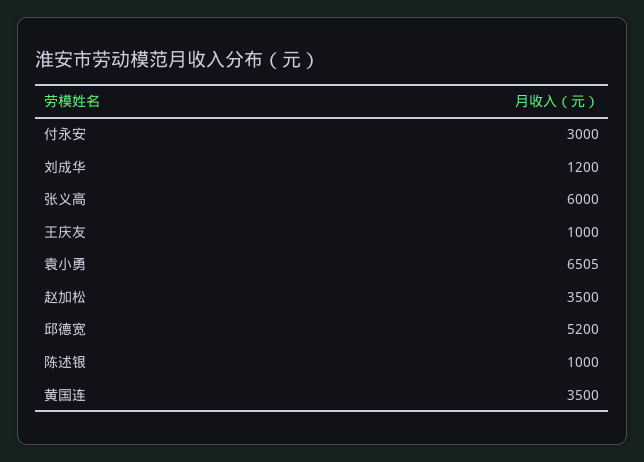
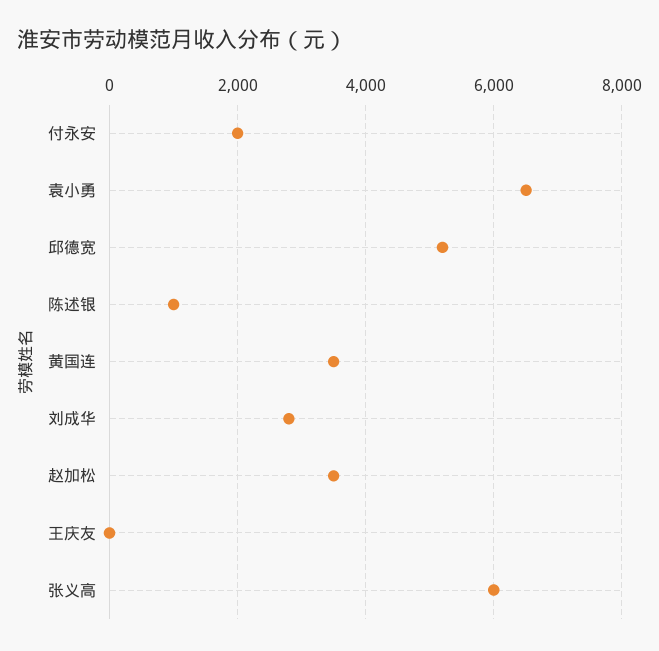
付永安: 3000 -> 2000
刘成华: 1200 -> 2800
王庆友: 1000 -> 0

